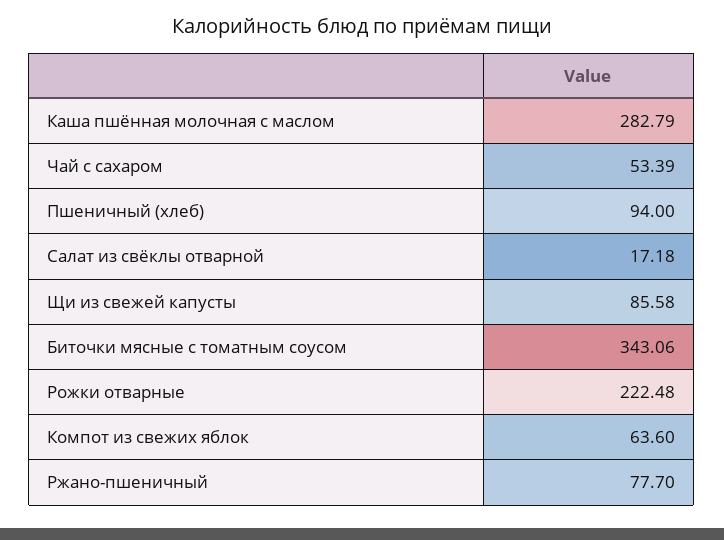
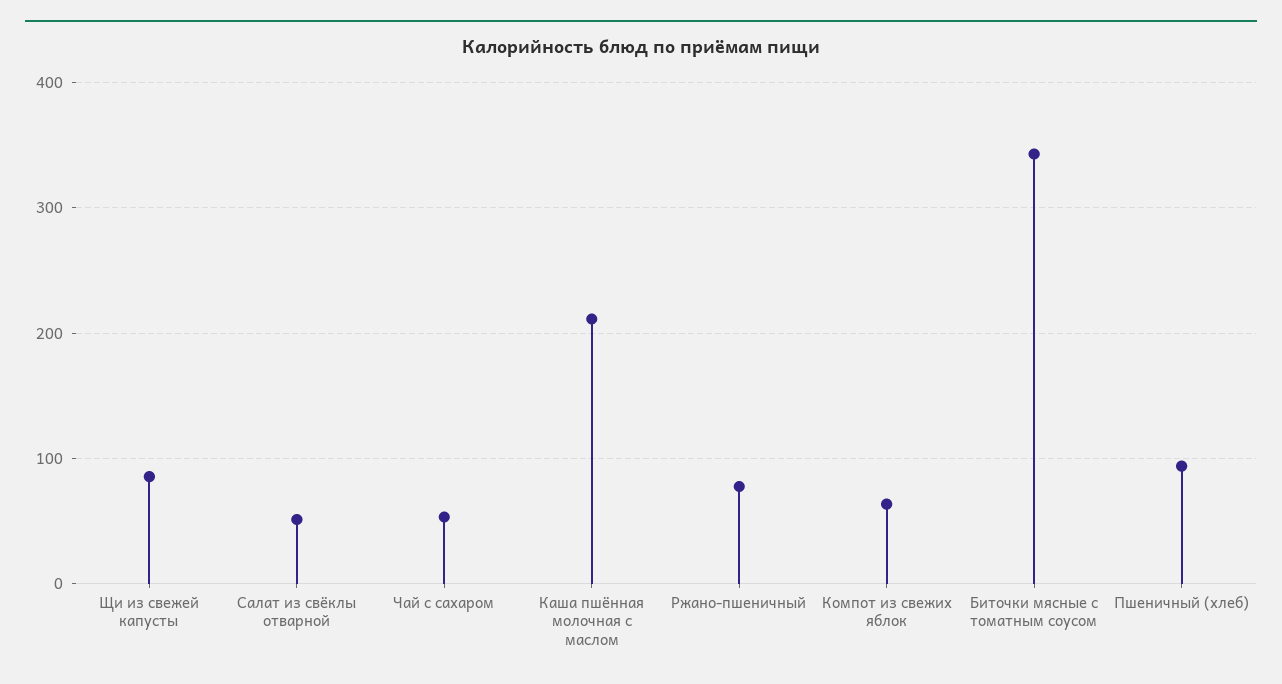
Каша пшённая молочная с маслом: 282.79 -> 210
Салат из свёклы отварной: 17.18 -> 50
Рожки отварные: 222.48 -> none

